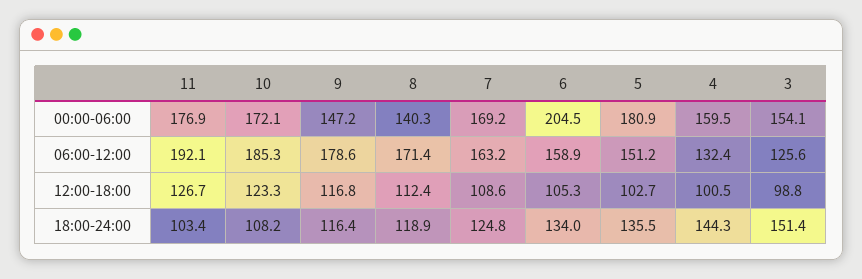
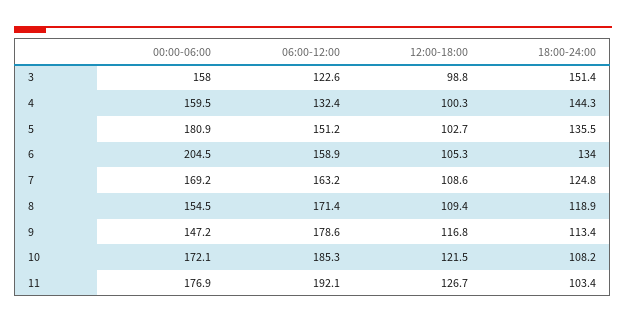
8, 00:00-06:00: 140.3 -> 154.5
3, 00:00-06:00: 154.1 -> 158
3, 06:00-12:00: 125.6 -> 122.6
10, 12:00-18:00: 123.3 -> 121.5
8, 12:00-18:00: 112.4 -> 109.4
4, 12:00-18:00: 100.5 -> 100.3
9, 18:00-24:00: 116.4 -> 113.4

